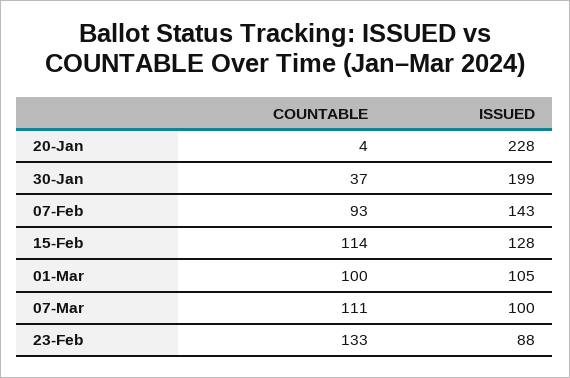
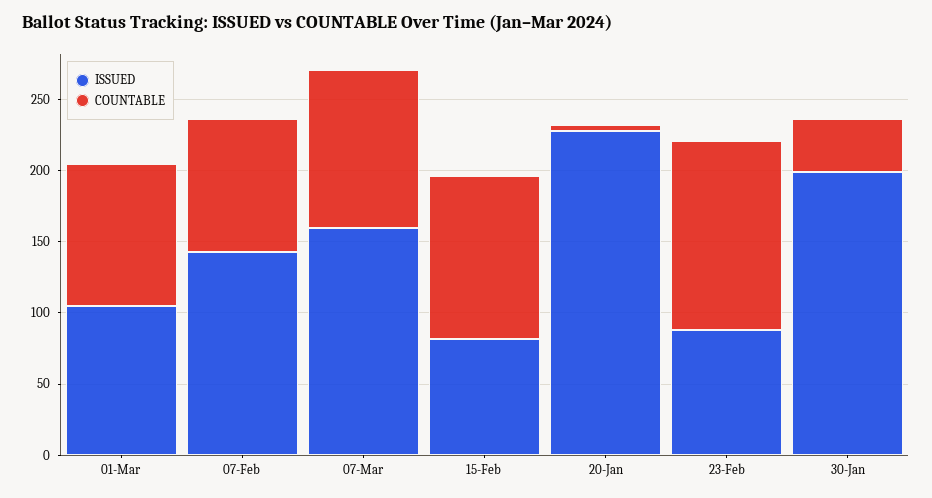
ISSUED, 15-Feb: 128 -> 80
ISSUED, 07-Mar: 100 -> 160

